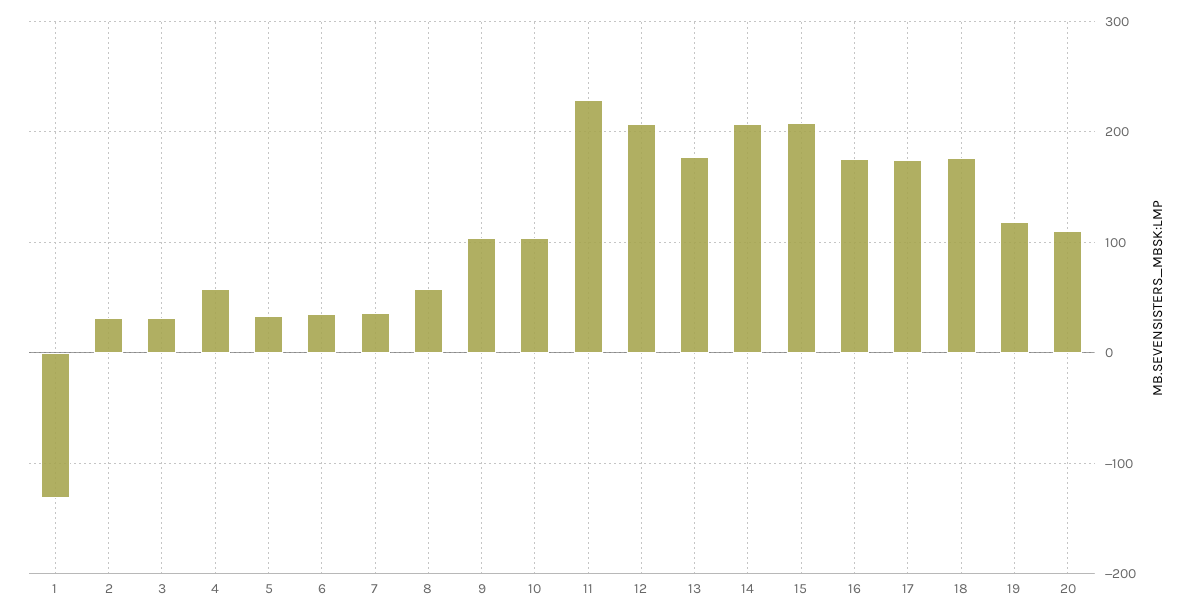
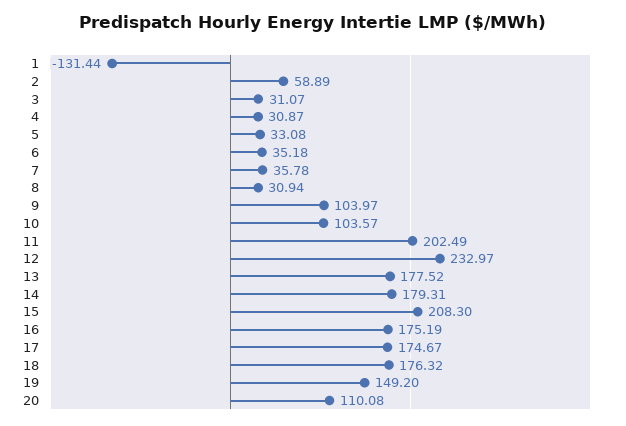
2: 30 -> 58.89
4: 60 -> 30.87
8: 60 -> 30.94
11: 230 -> 202.49
12: 210 -> 232.97
14: 210 -> 179.31
19: 120 -> 149.2

